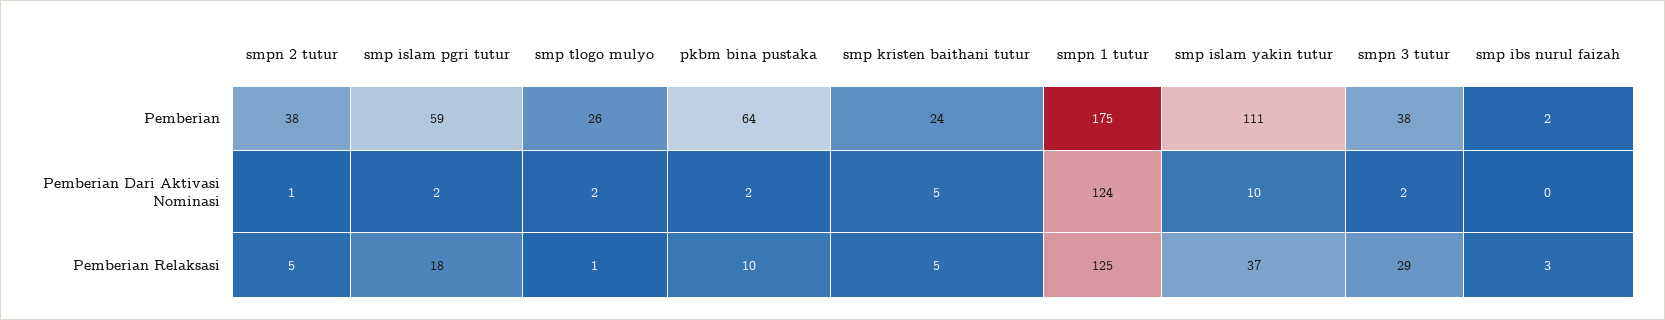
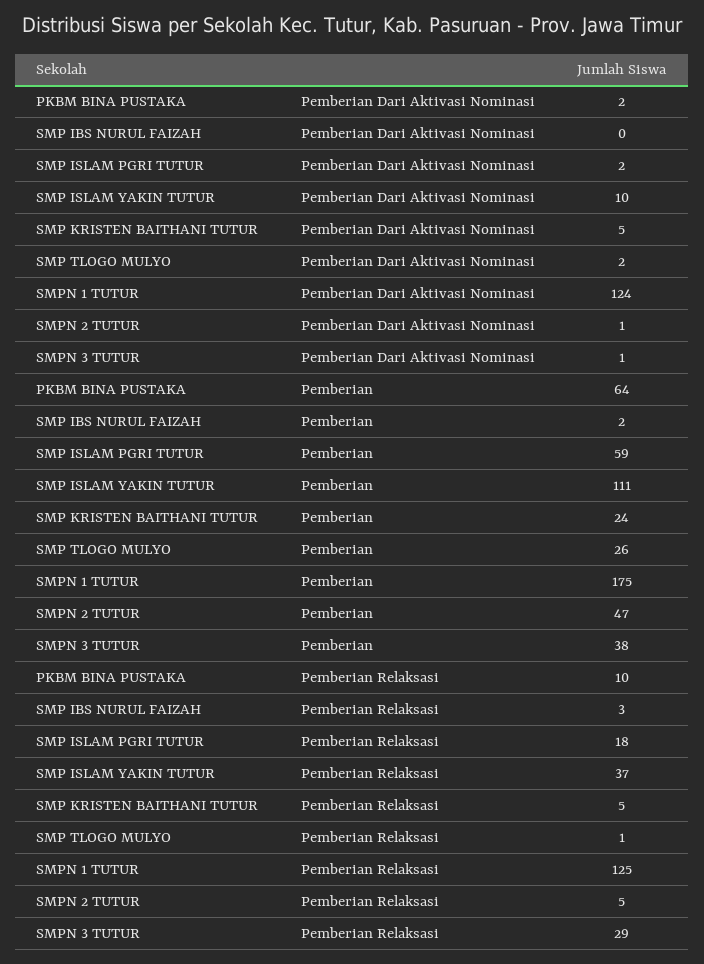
smpn 2 tutur, Pemberian: 38 -> 47
smpn 3 tutur, Pemberian Dari Aktivasi Nominasi: 2 -> 1

